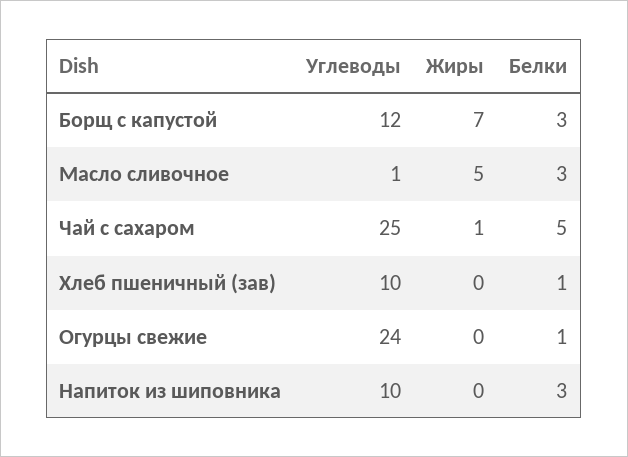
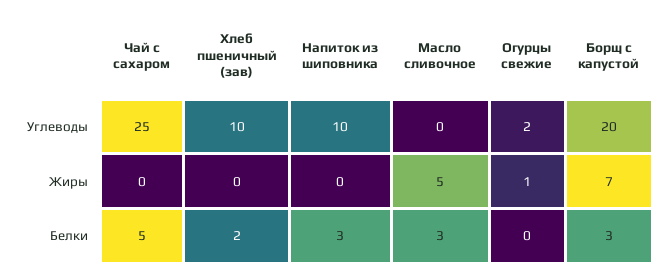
Углеводы, Борщ с капустой: 12 -> 20
Углеводы, Масло сливочное: 1 -> 0
Жиры, Чай с сахаром: 1 -> 0
Белки, Хлеб пшеничный (зав): 1 -> 2
Углеводы, Огурцы свежие: 24 -> 2
Жиры, Огурцы свежие: 0 -> 1
Белки, Огурцы свежие: 1 -> 0

